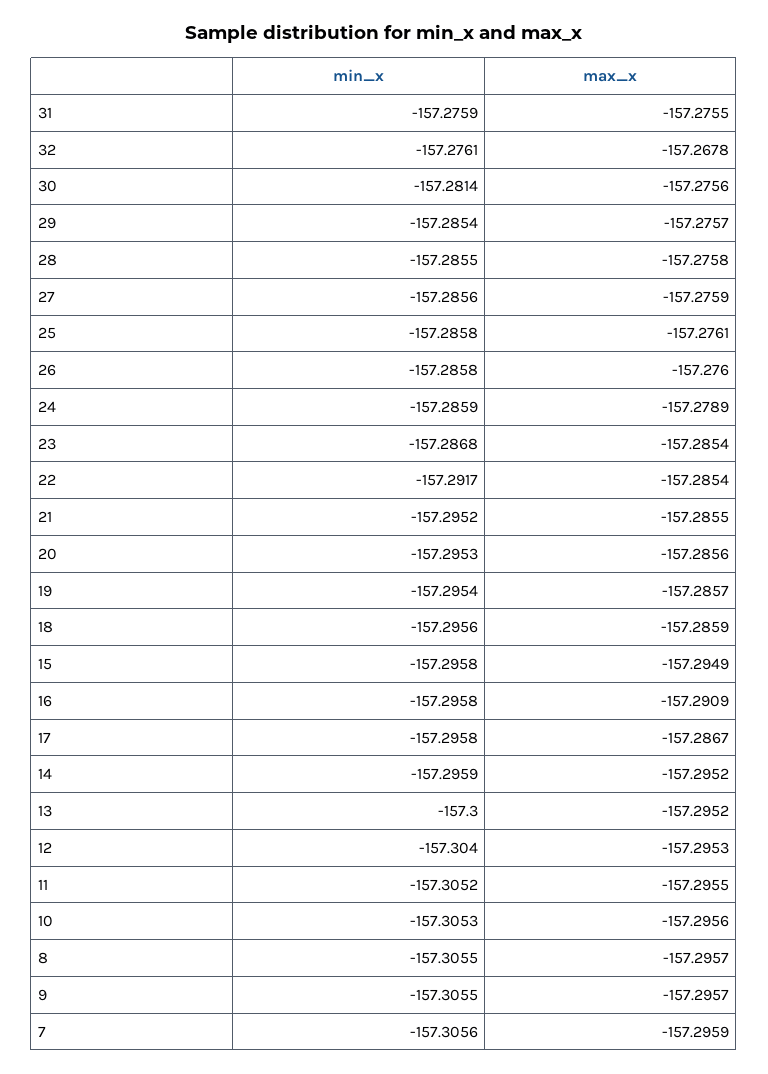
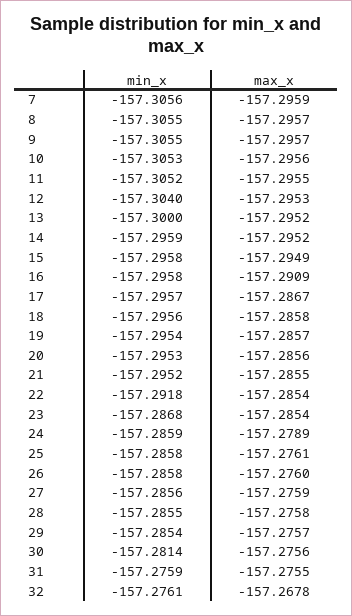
min_x, 22: -157.2917 -> -157.2918
max_x, 18: -157.2859 -> -157.2858
min_x, 17: -157.2958 -> -157.2957

